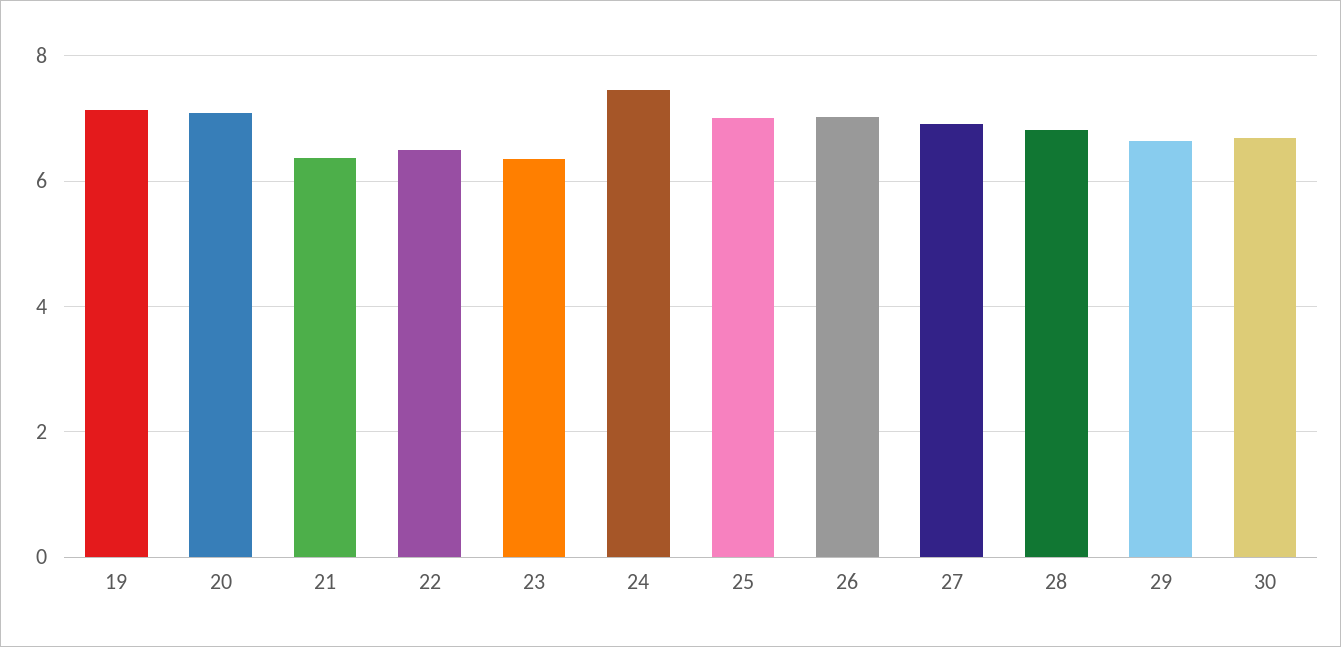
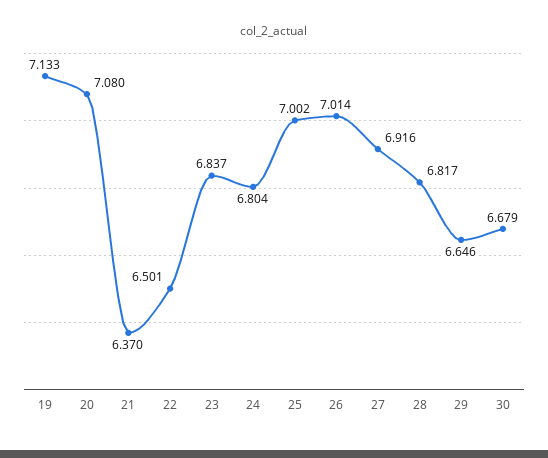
23: 6.4 -> 6.837
24: 7.4 -> 6.804

